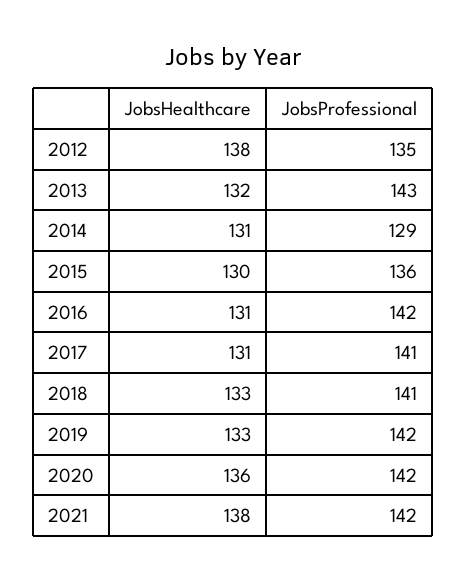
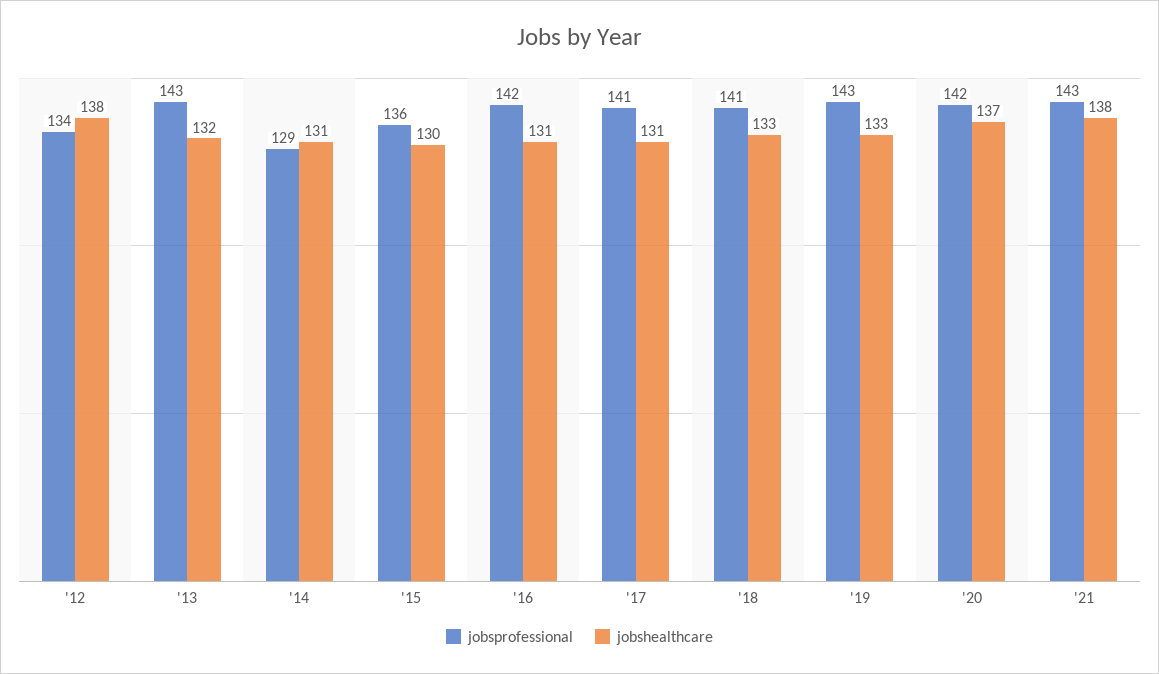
JobsProfessional, 2012: 135 -> 134
JobsProfessional, 2019: 142 -> 143
JobsHealthcare, 2020: 136 -> 137
JobsProfessional, 2021: 142 -> 143

